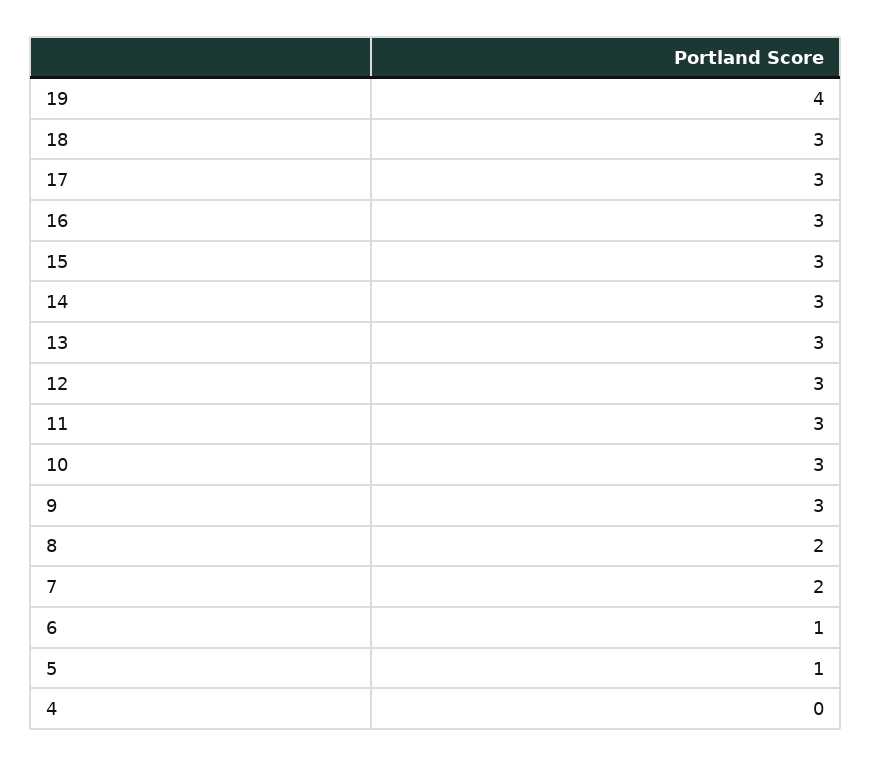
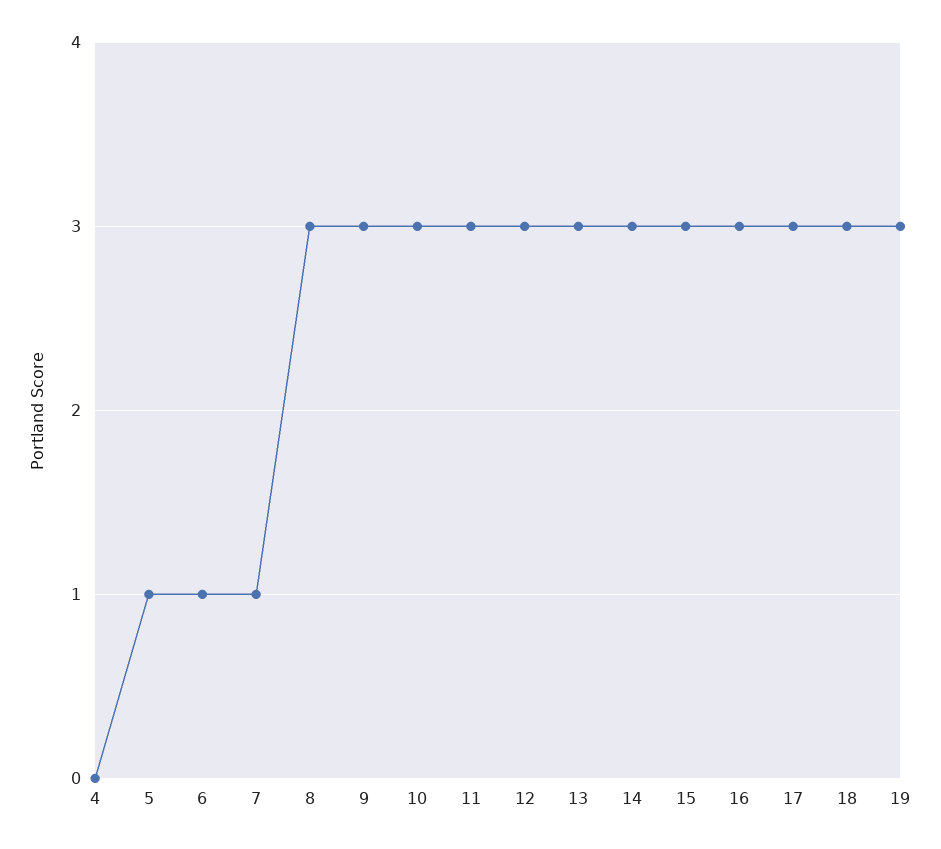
19: 4 -> 3
8: 2 -> 3
7: 2 -> 1

